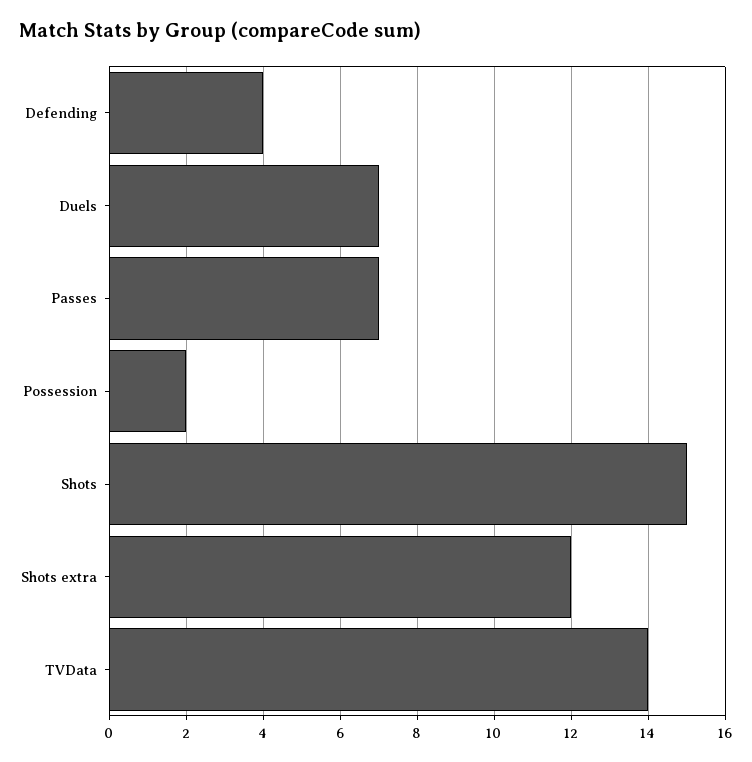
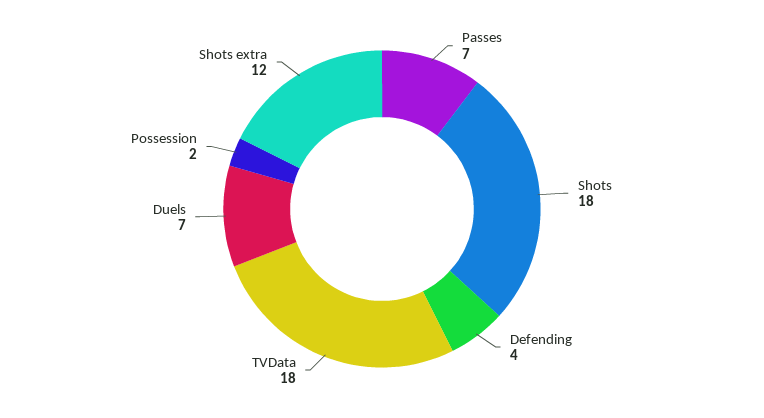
Shots: 15 -> 18
TVData: 14 -> 18

